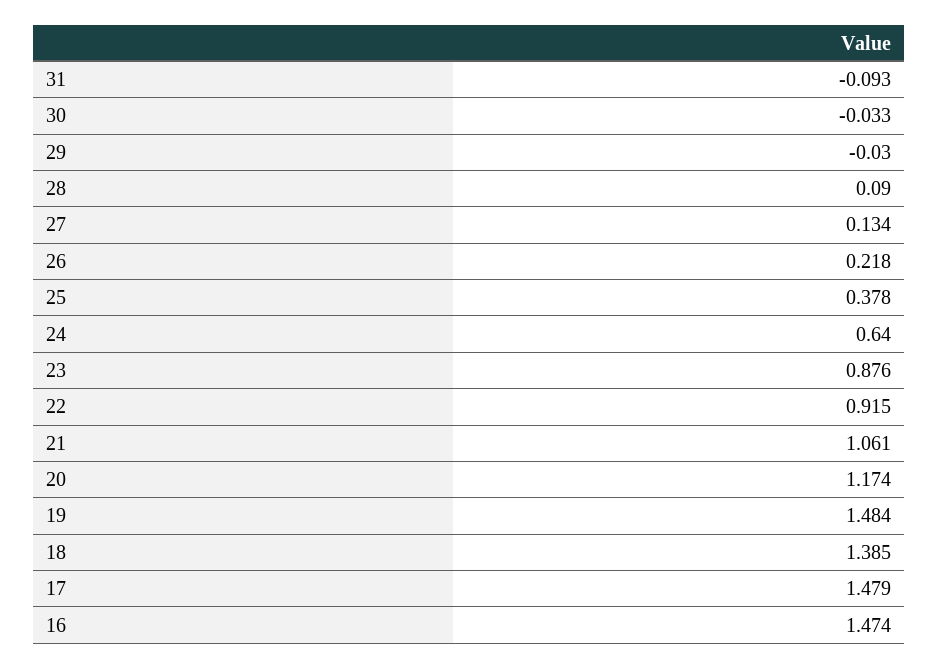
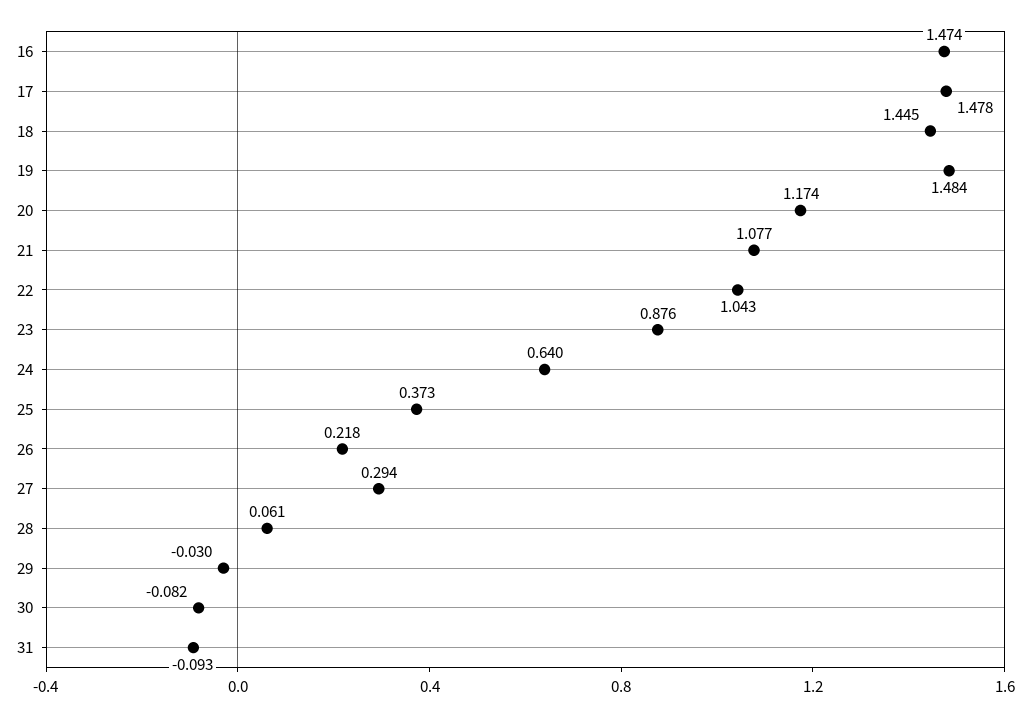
30: -0.033 -> -0.082
28: 0.09 -> 0.061
27: 0.134 -> 0.294
25: 0.378 -> 0.373
22: 0.915 -> 1.043
21: 1.061 -> 1.077
18: 1.385 -> 1.445
17: 1.479 -> 1.478

